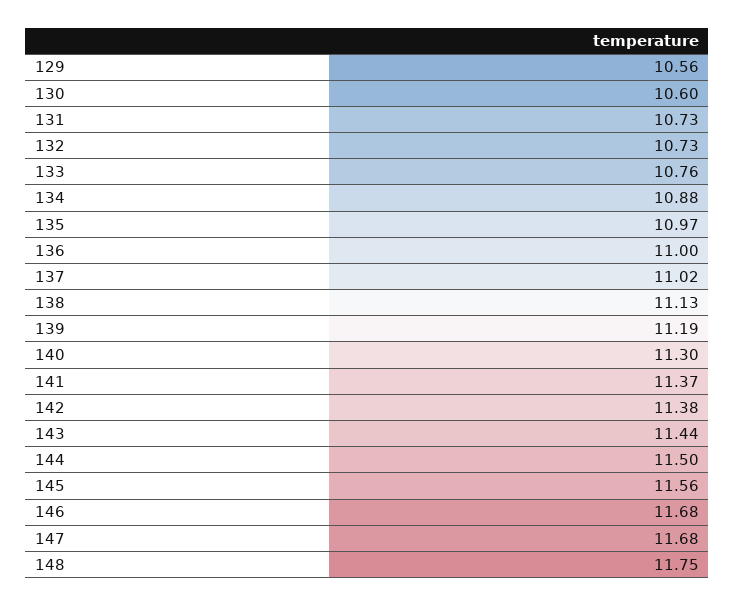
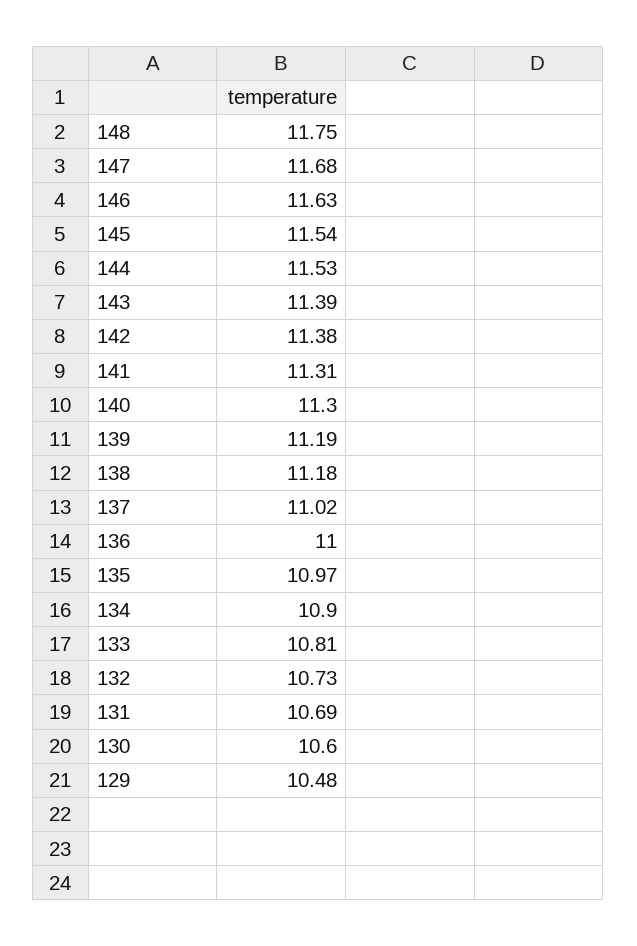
129: 10.56 -> 10.48
131: 10.73 -> 10.69
133: 10.76 -> 10.81
134: 10.88 -> 10.9
138: 11.13 -> 11.18
141: 11.37 -> 11.31
143: 11.44 -> 11.39
144: 11.5 -> 11.53
145: 11.56 -> 11.54
146: 11.68 -> 11.63

